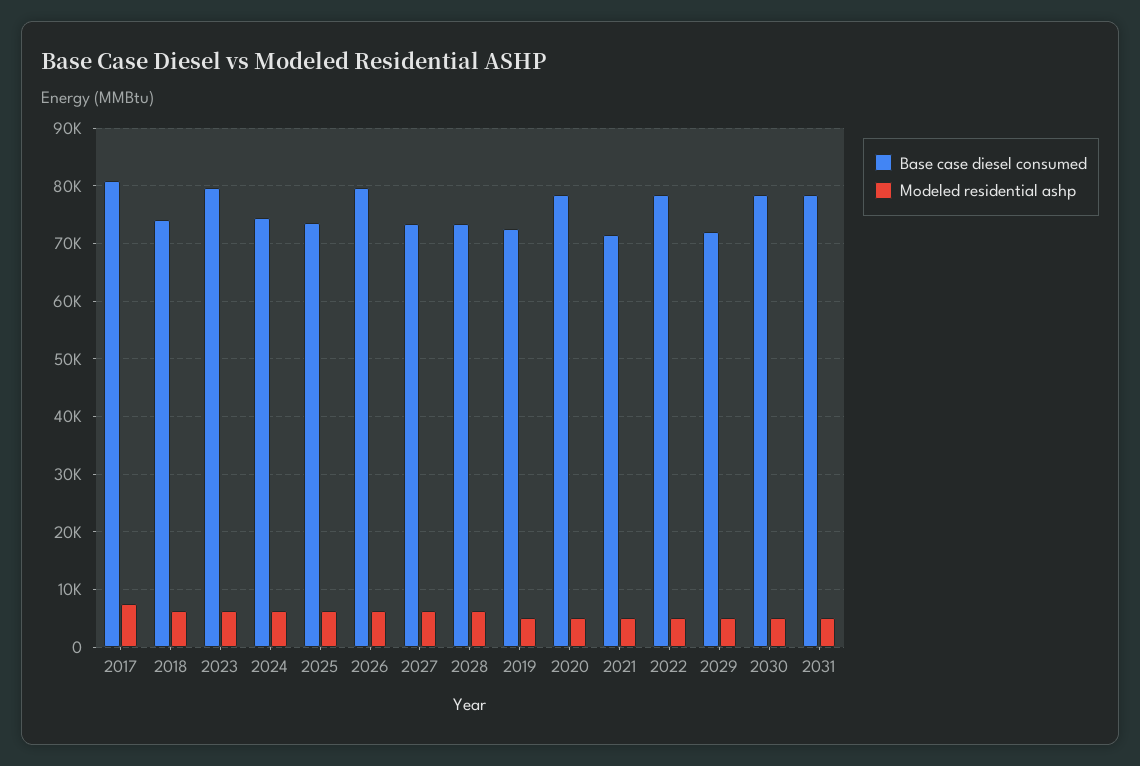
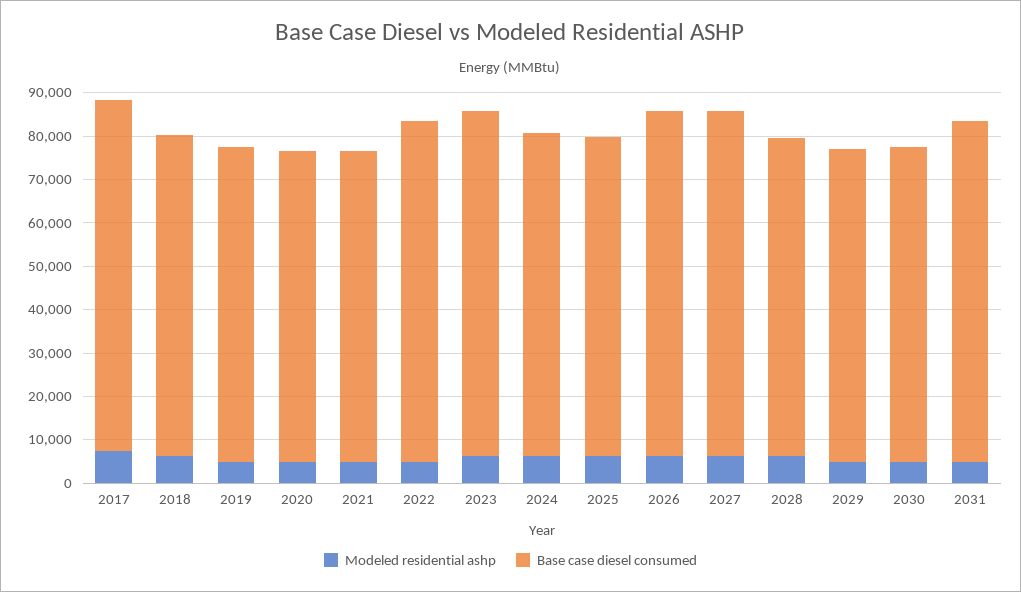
Base case diesel consumed, 2027: 74000 -> 80000
Base case diesel consumed, 2020: 78000 -> 72000
Base case diesel consumed, 2030: 78000 -> 72000

